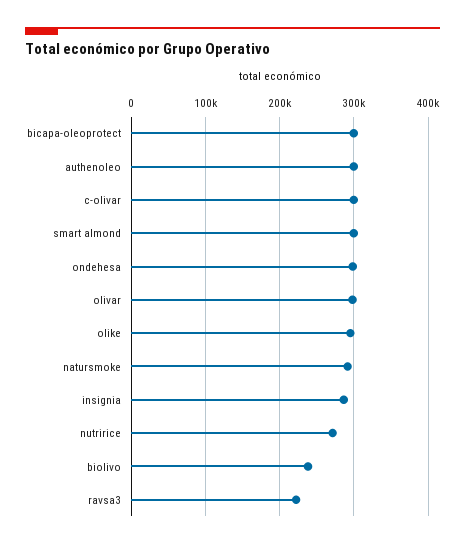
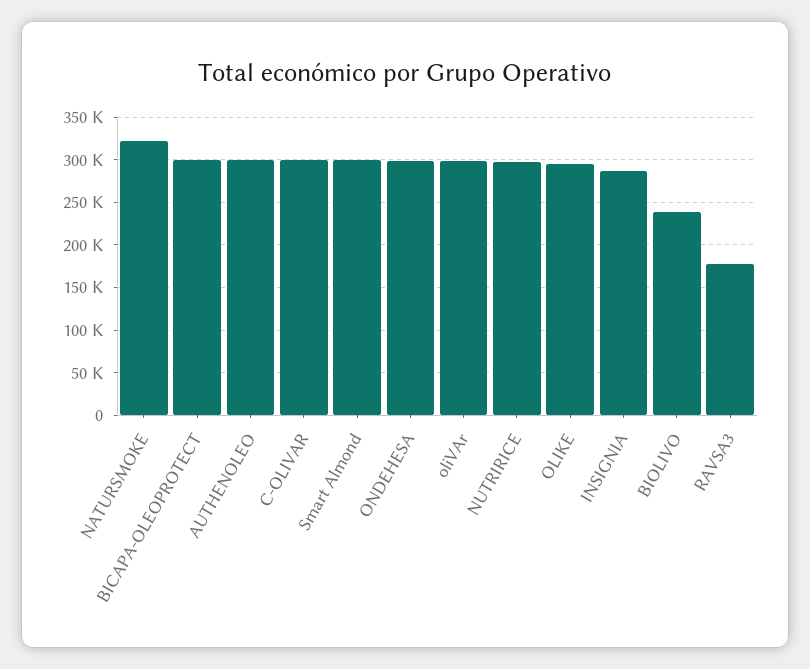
natursmoke: 290000 -> 320000
nutririce: 270000 -> 300000
ravsa3: 220000 -> 180000

